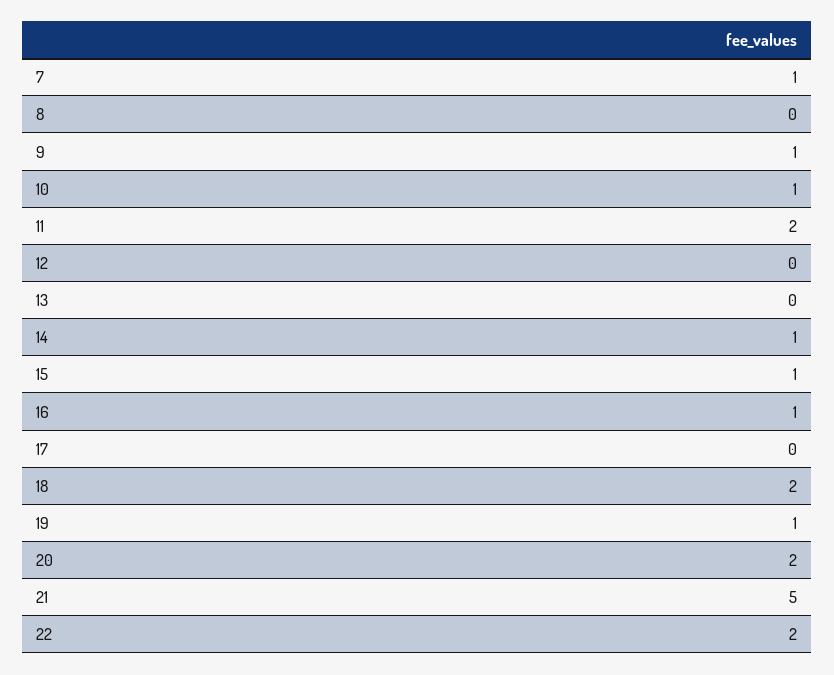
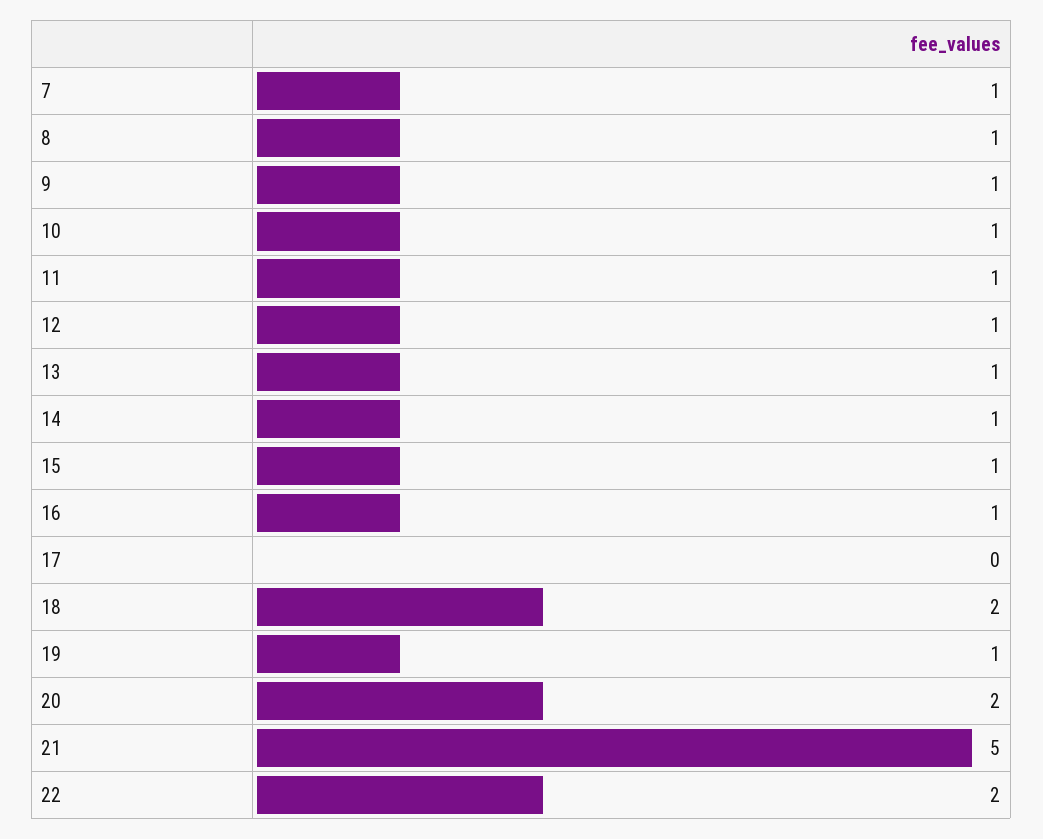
8: 0 -> 1
11: 2 -> 1
12: 0 -> 1
13: 0 -> 1

